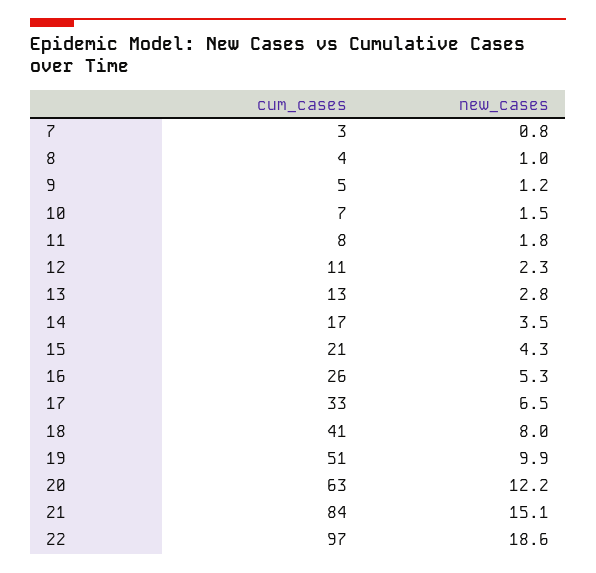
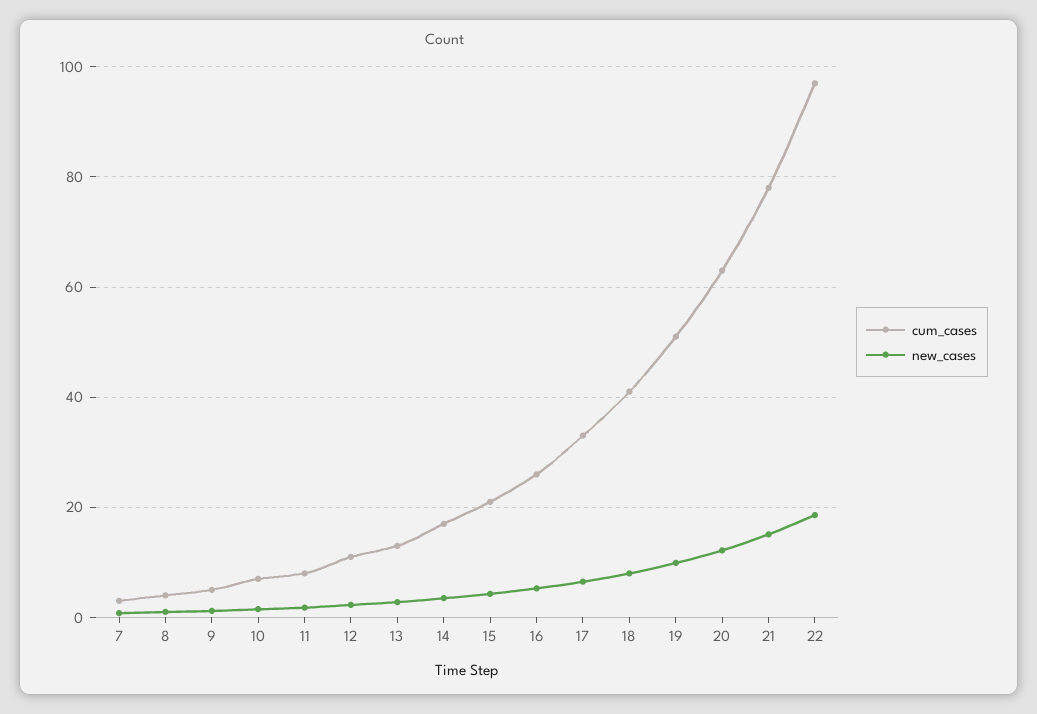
cum_cases, 21: 84 -> 78

